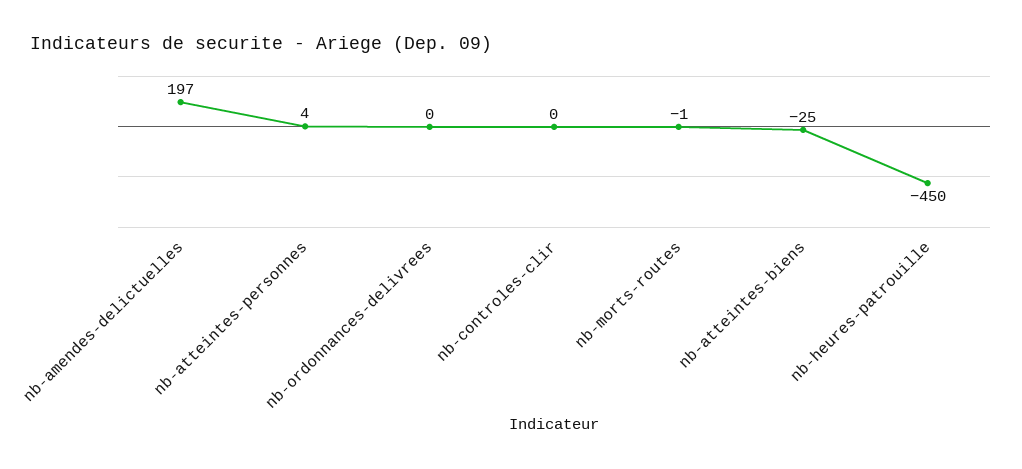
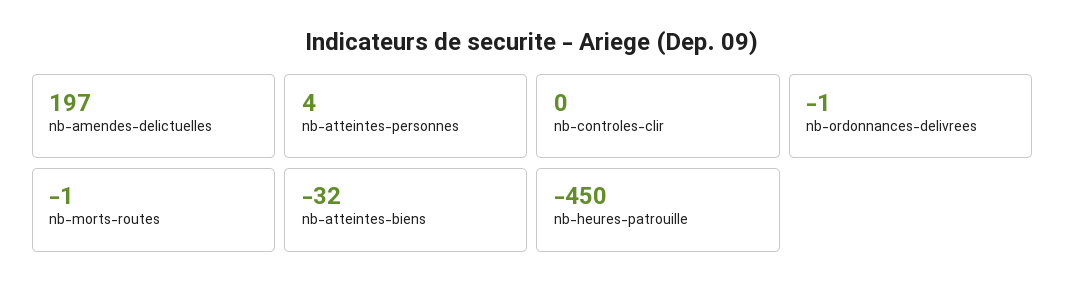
nb-ordonnances-delivrees: 0 -> -1
nb-atteintes-biens: -25 -> -32

